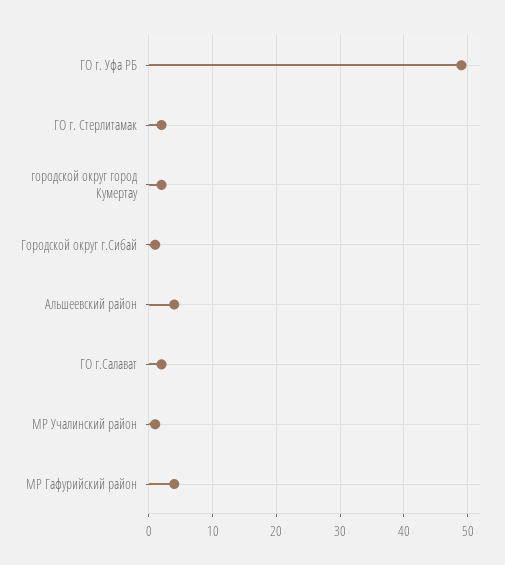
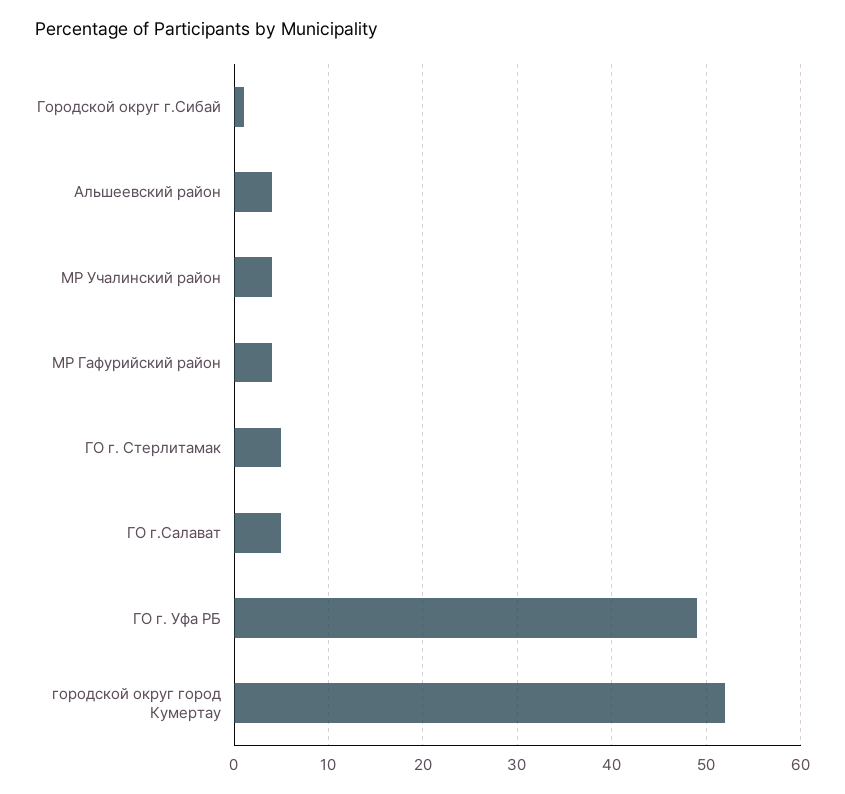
ГО г. Стерлитамак: 2 -> 5
городской округ город Кумертау: 2 -> 52
ГО г.Салават: 2 -> 5
МР Учалинский район: 1 -> 4

